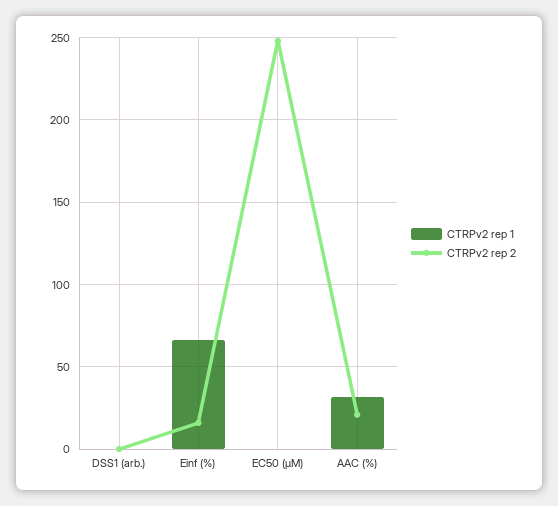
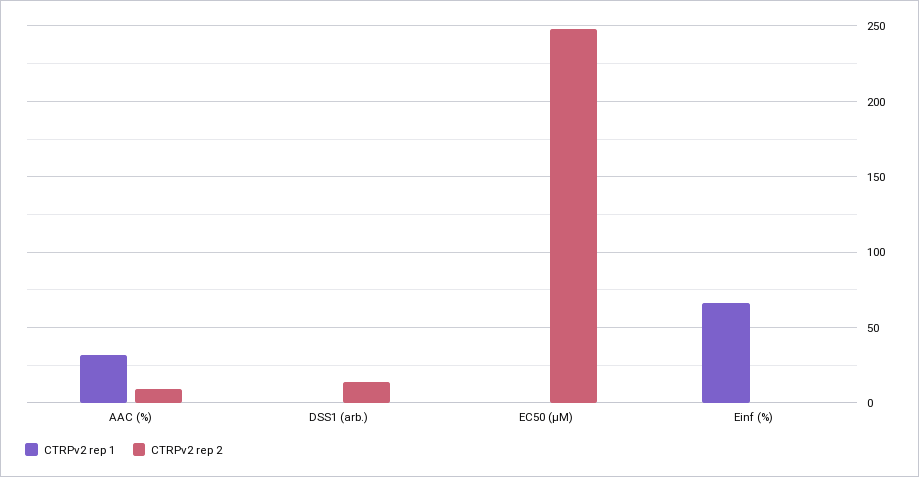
CTRPv2 rep 2, DSS1 (arb.): 0 -> 15
CTRPv2 rep 2, Einf (%): 15 -> 0
CTRPv2 rep 2, AAC (%): 20 -> 10

